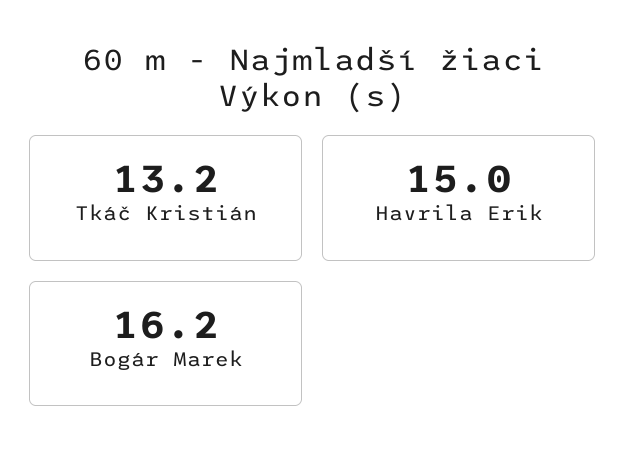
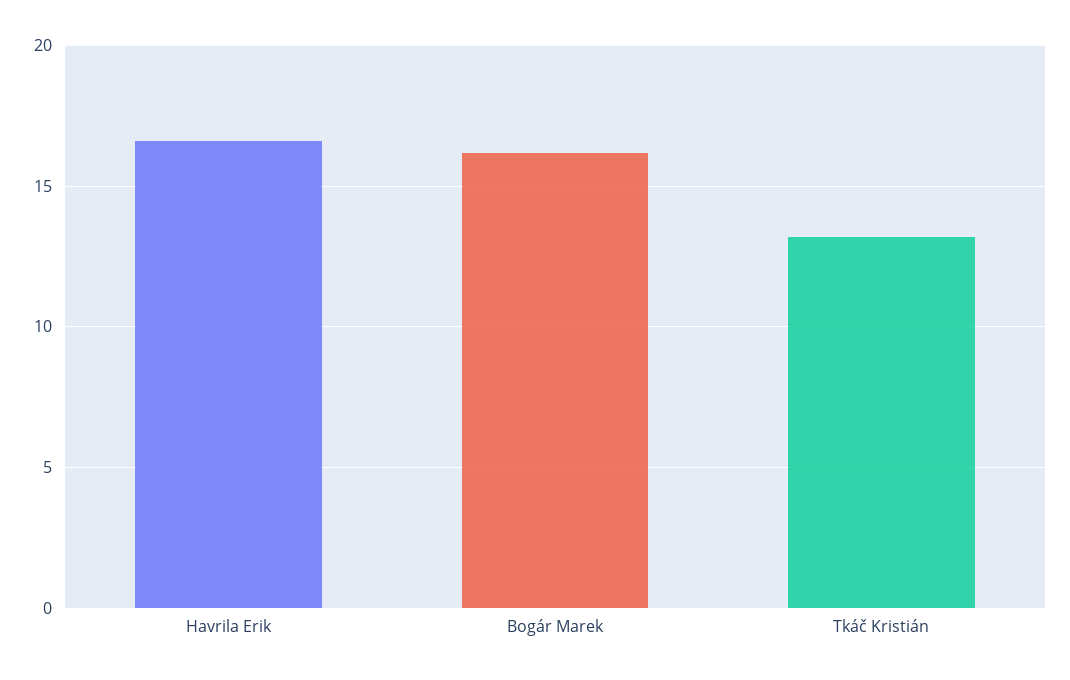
Havrila Erik: 15 -> 16.5

